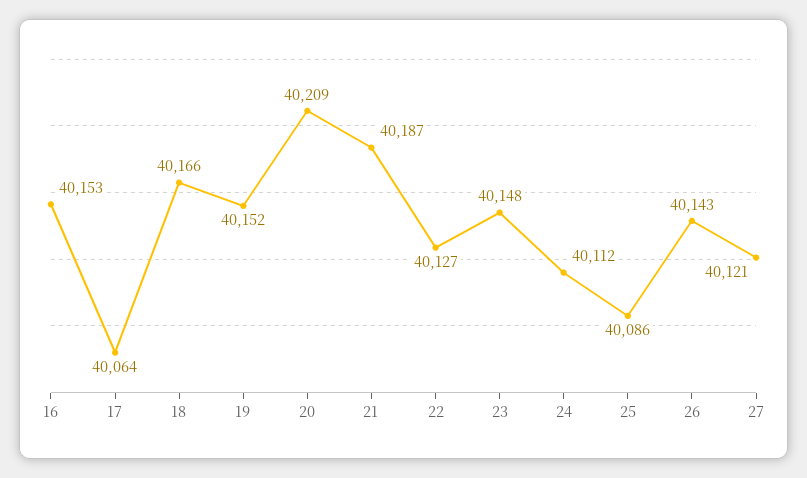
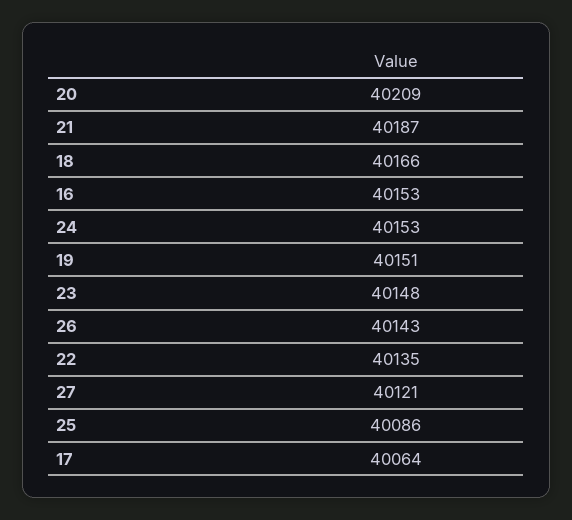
19: 40152 -> 40151
22: 40127 -> 40135
24: 40112 -> 40153

